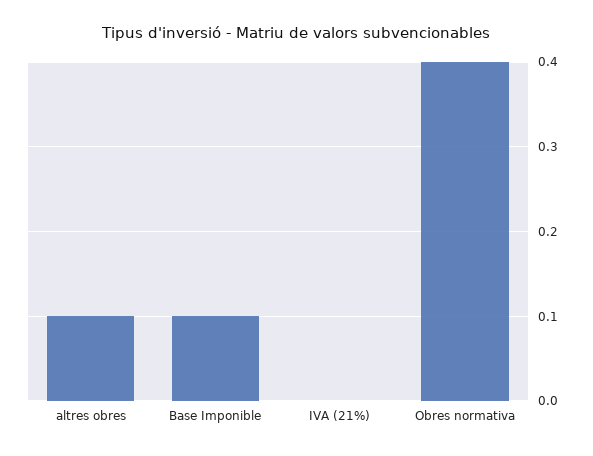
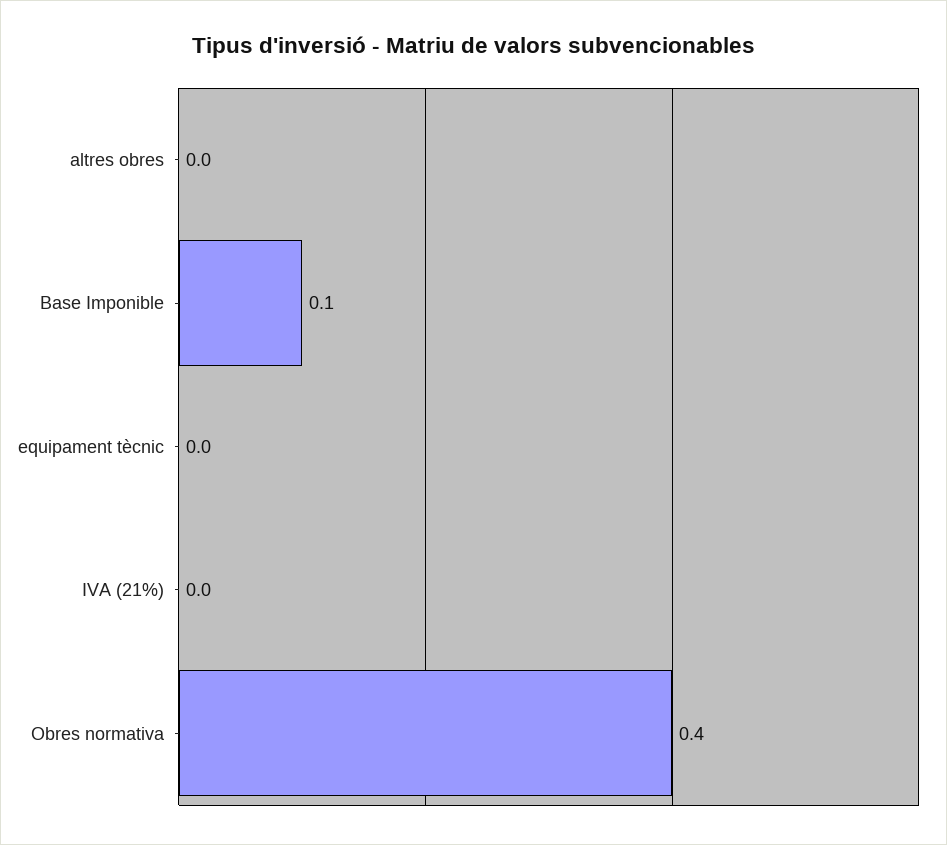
altres obres: 0.1 -> 0
equipament tècnic: none -> 0

